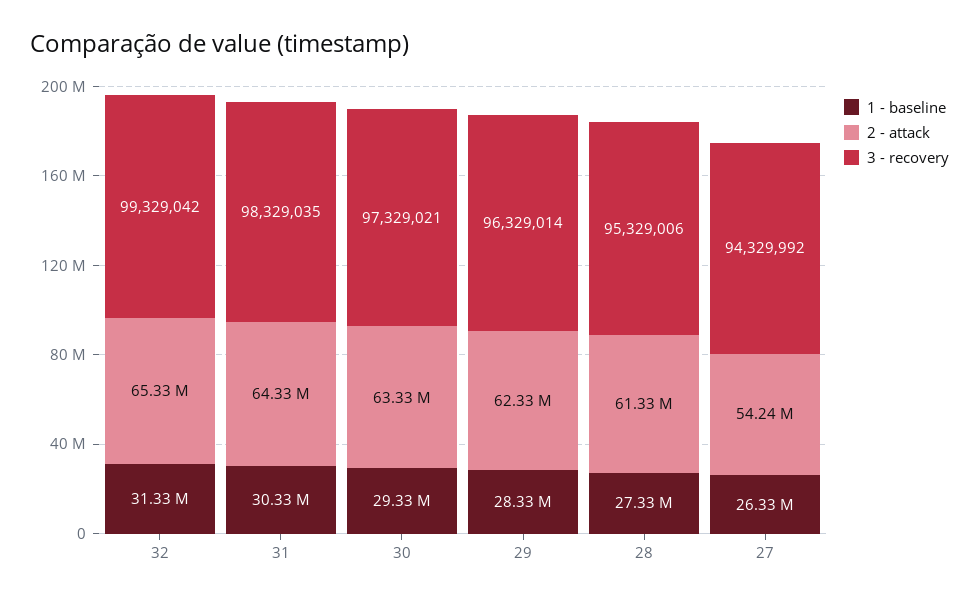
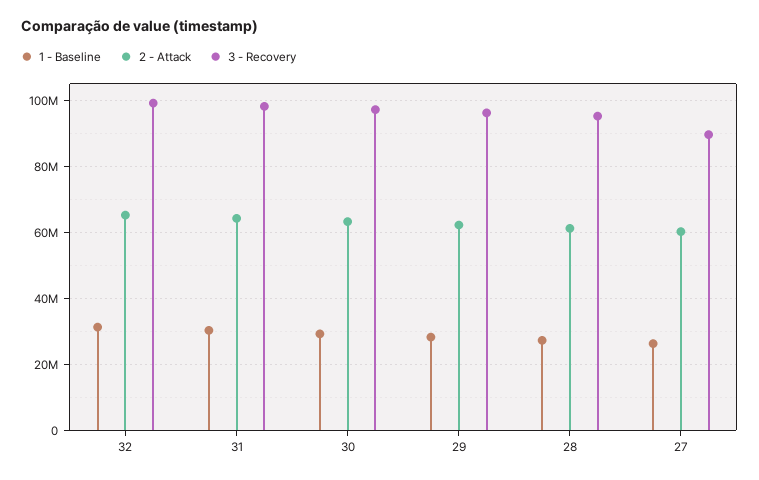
2 - attack, 27: 54240000 -> 60000000
3 - recovery, 27: 94329992 -> 90000000

